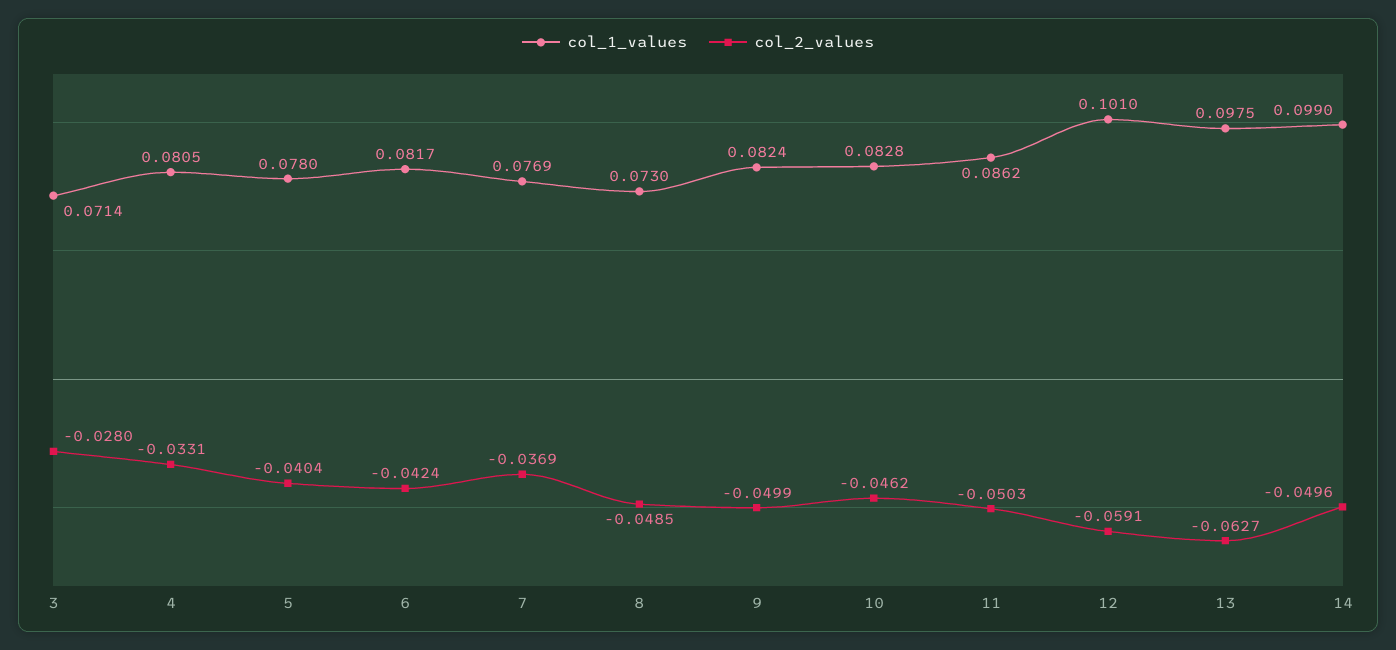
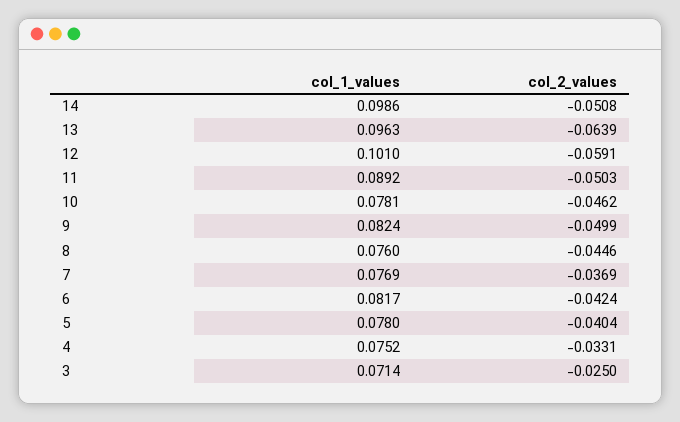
col_2_values, 3: -0.028 -> -0.025
col_1_values, 4: 0.0805 -> 0.0752
col_1_values, 8: 0.073 -> 0.076
col_2_values, 8: -0.0485 -> -0.0446
col_1_values, 10: 0.0828 -> 0.0781
col_1_values, 11: 0.0862 -> 0.0892
col_1_values, 13: 0.0975 -> 0.0963
col_2_values, 13: -0.0627 -> -0.0639
col_1_values, 14: 0.099 -> 0.0986
col_2_values, 14: -0.0496 -> -0.0508

